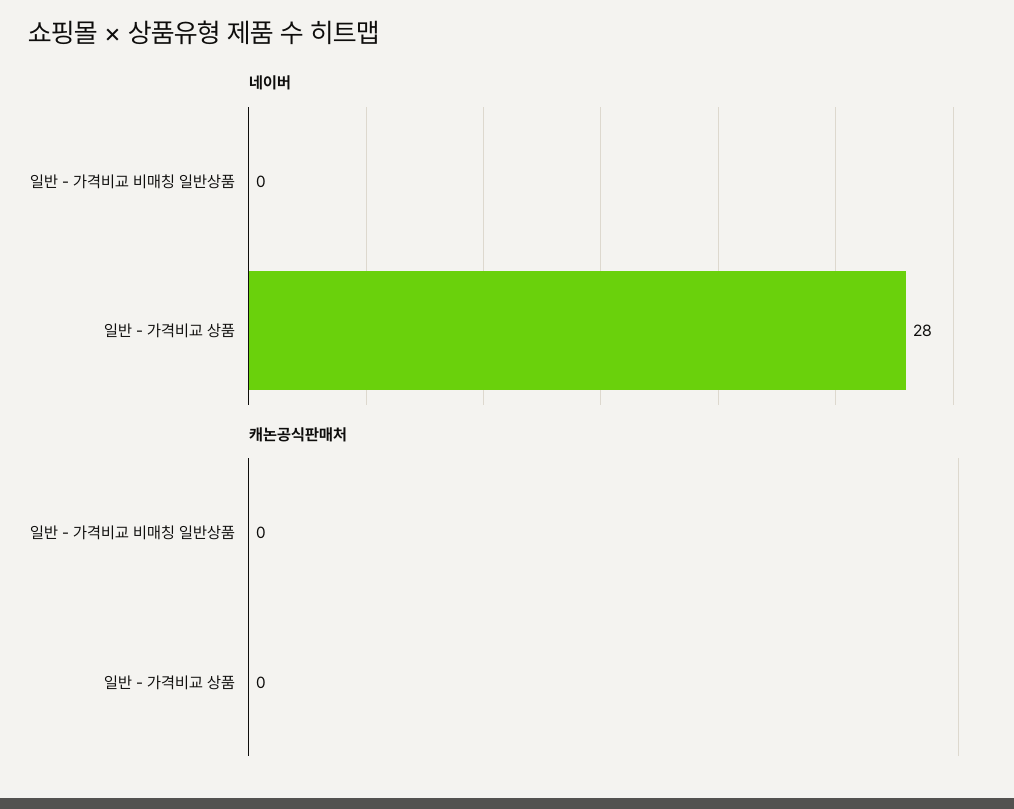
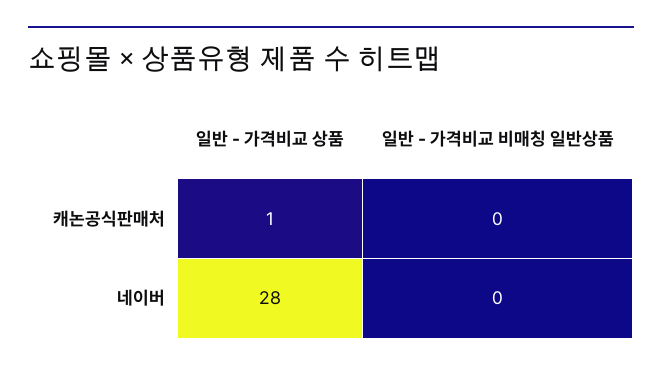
캐논공식판매처, 일반 - 가격비교 상품: 0 -> 1

